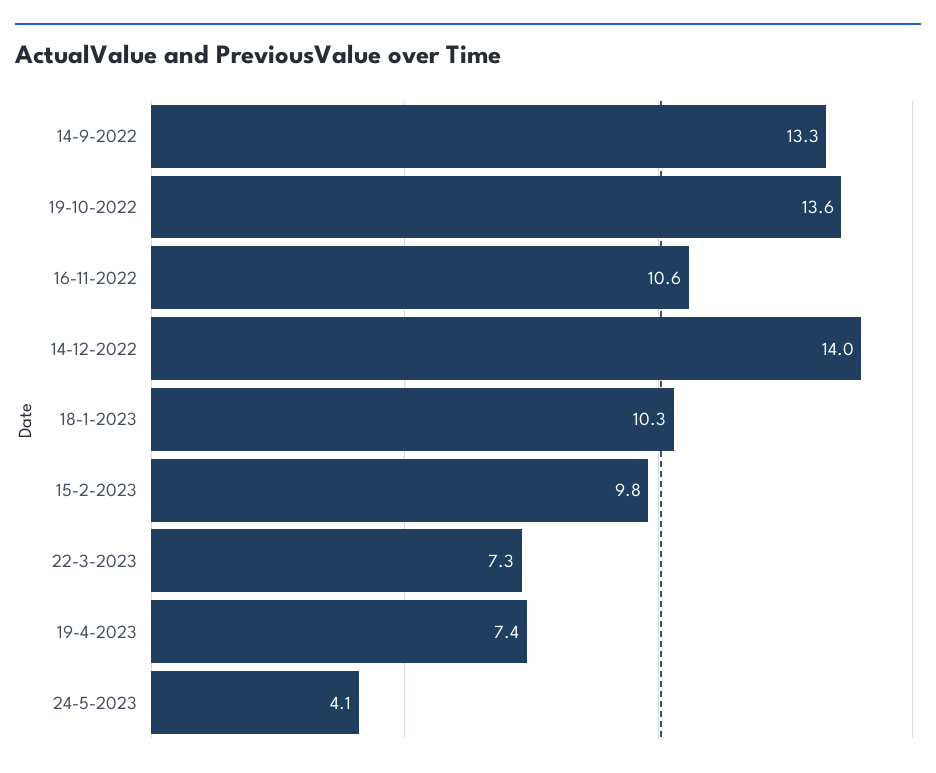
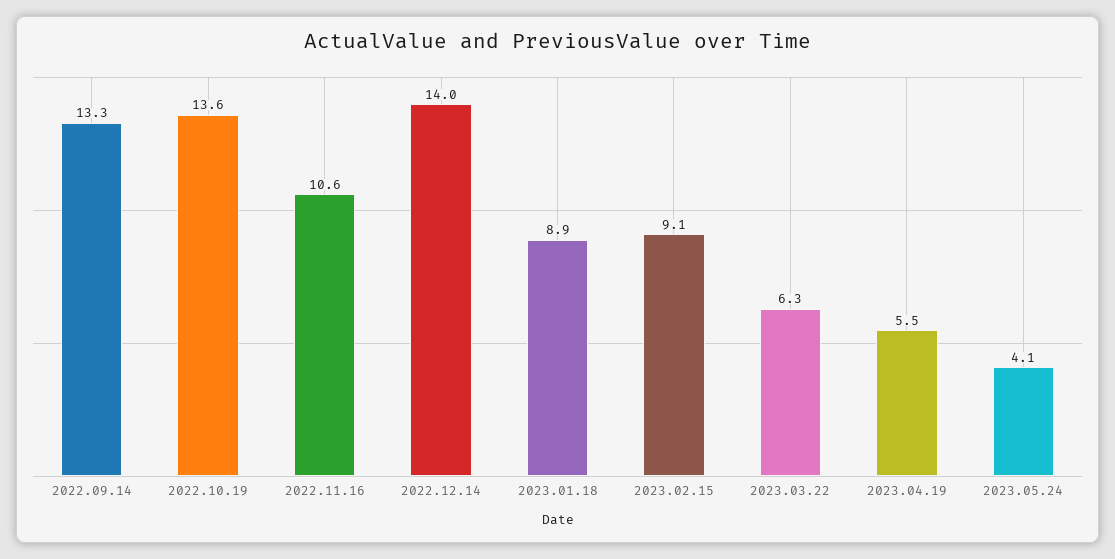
18-1-2023: 10.3 -> 8.9
15-2-2023: 9.8 -> 9.1
22-3-2023: 7.3 -> 6.3
19-4-2023: 7.4 -> 5.5

